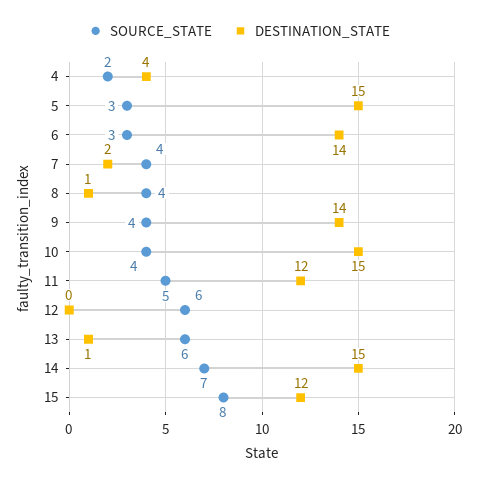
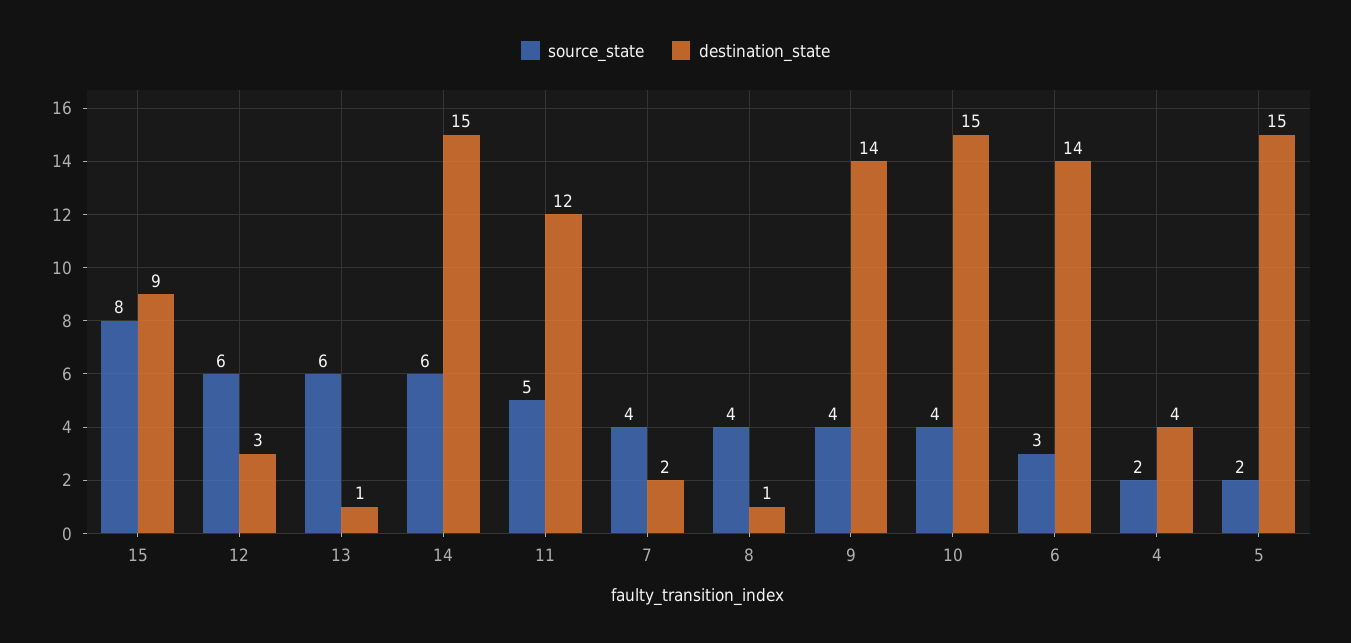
SOURCE_STATE, 5: 3 -> 2
DESTINATION_STATE, 12: 0 -> 3
SOURCE_STATE, 14: 7 -> 6
DESTINATION_STATE, 15: 12 -> 9

